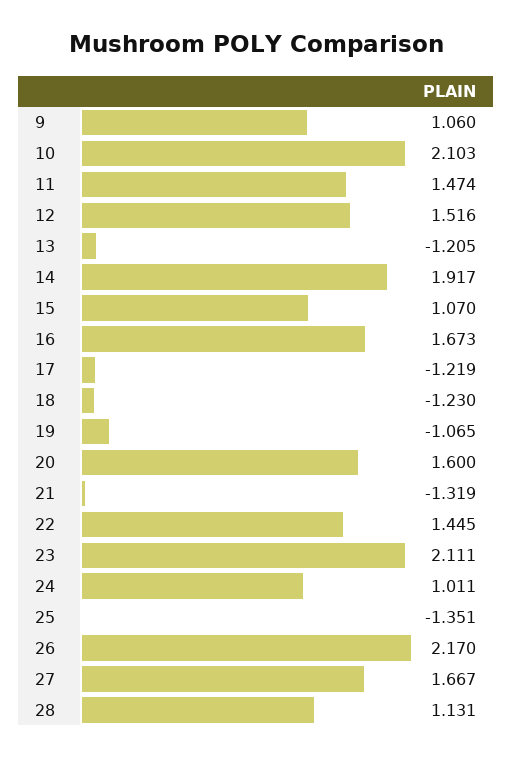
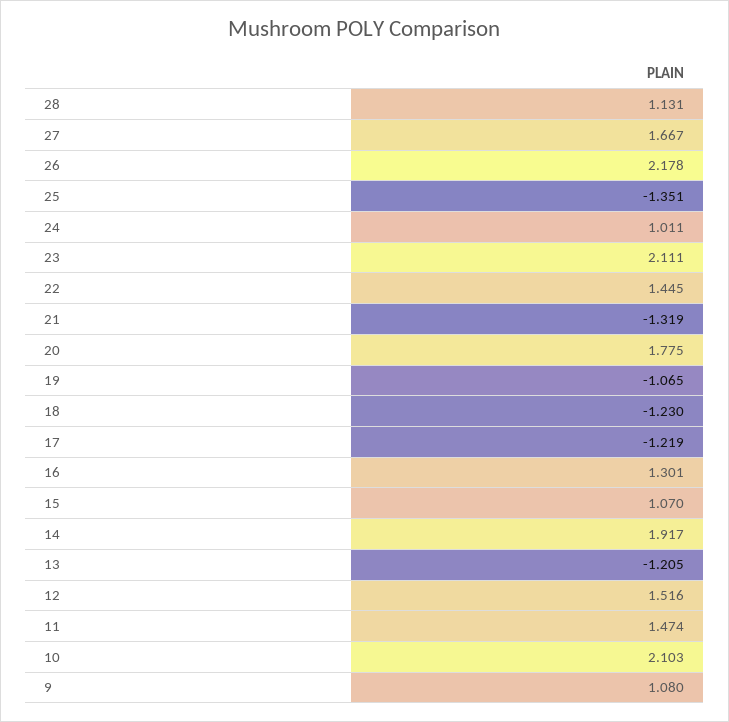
9: 1.06 -> 1.08
16: 1.673 -> 1.301
20: 1.6 -> 1.775
26: 2.17 -> 2.178

